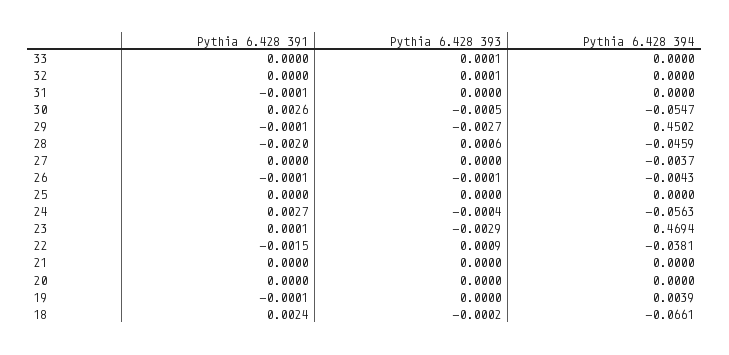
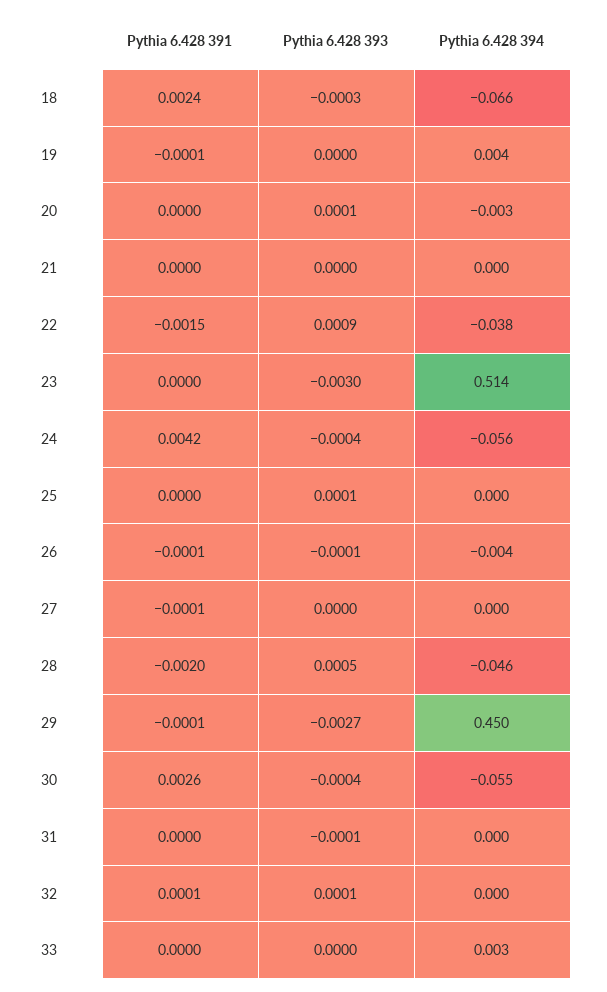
Pythia 6.428 393, 33: 0.0001 -> 0
Pythia 6.428 394, 33: 0 -> 0.003
Pythia 6.428 391, 32: 0 -> 0.0001
Pythia 6.428 391, 31: -0.0001 -> 0
Pythia 6.428 393, 31: 0 -> -0.0001
Pythia 6.428 393, 30: -0.0005 -> -0.0004
Pythia 6.428 393, 28: 0.0006 -> 0.0005
Pythia 6.428 391, 27: 0 -> -0.0001
Pythia 6.428 394, 27: -0.0037 -> 0
Pythia 6.428 393, 25: 0 -> 0.0001
Pythia 6.428 391, 24: 0.0027 -> 0.0042
Pythia 6.428 391, 23: 0.0001 -> 0
Pythia 6.428 393, 23: -0.0029 -> -0.003
Pythia 6.428 394, 23: 0.4694 -> 0.514
Pythia 6.428 393, 20: 0 -> 0.0001
Pythia 6.428 394, 20: 0 -> -0.003
Pythia 6.428 393, 18: -0.0002 -> -0.0003

